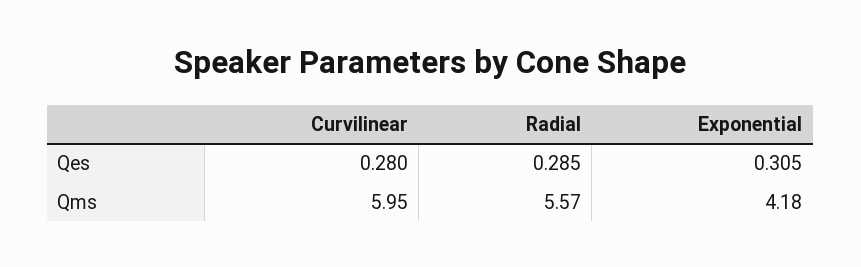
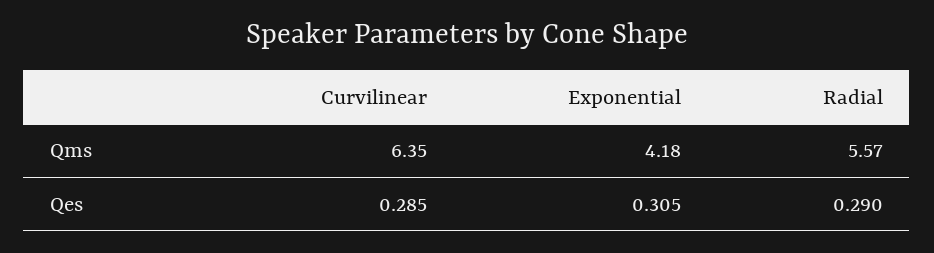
Curvilinear, Qes: 0.28 -> 0.285
Radial, Qes: 0.285 -> 0.29
Curvilinear, Qms: 5.95 -> 6.35

